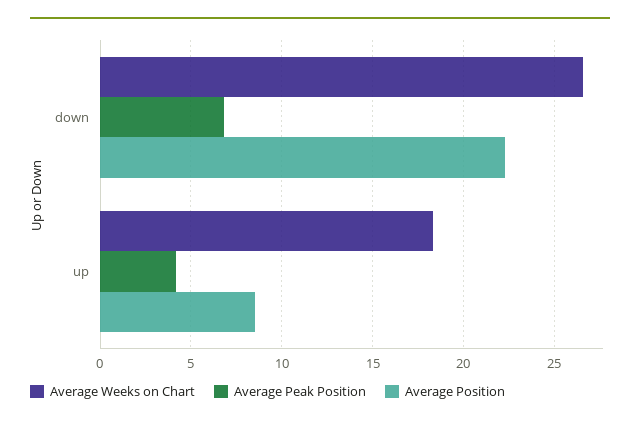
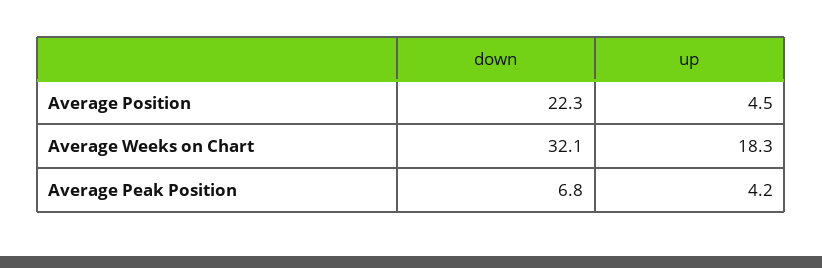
Average Weeks on Chart, down: 26.5 -> 32.1
Average Position, up: 8.5 -> 4.5

